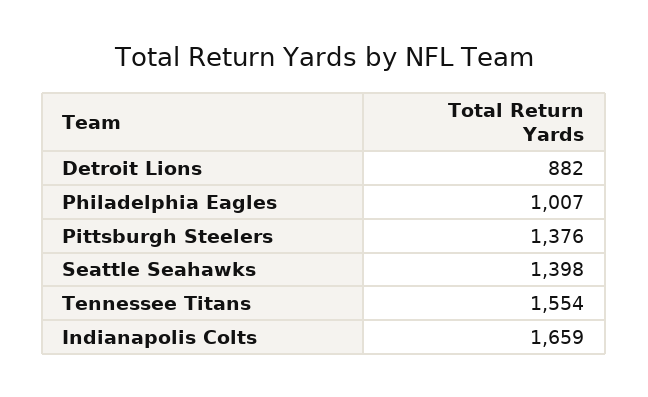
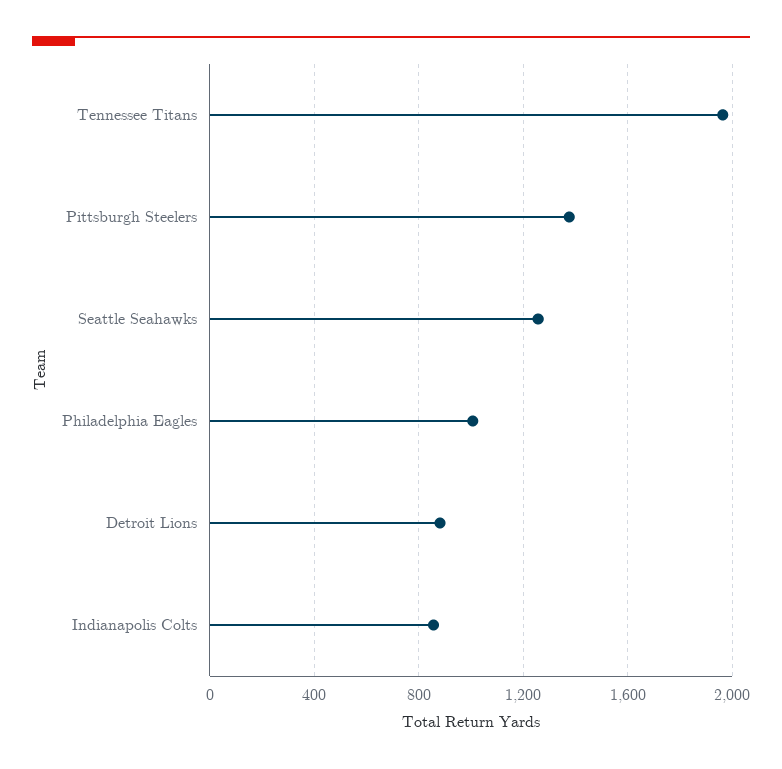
Seattle Seahawks: 1398 -> 1250
Tennessee Titans: 1554 -> 1950
Indianapolis Colts: 1659 -> 850

